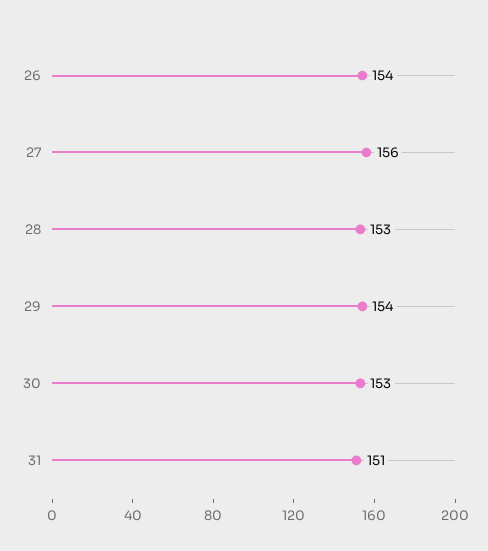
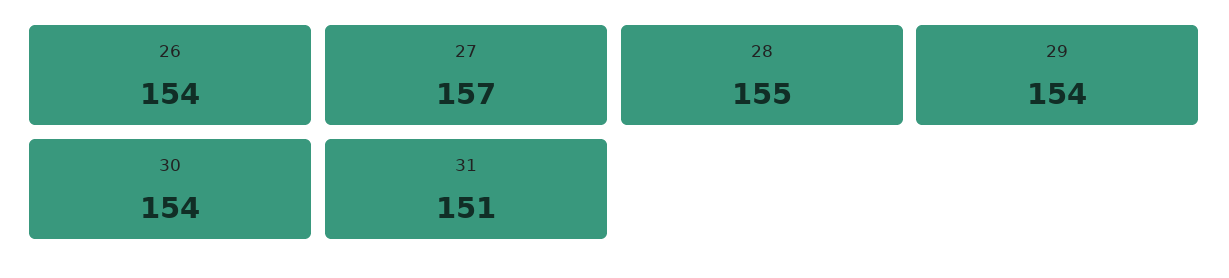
27: 156 -> 157
28: 153 -> 155
30: 153 -> 154

